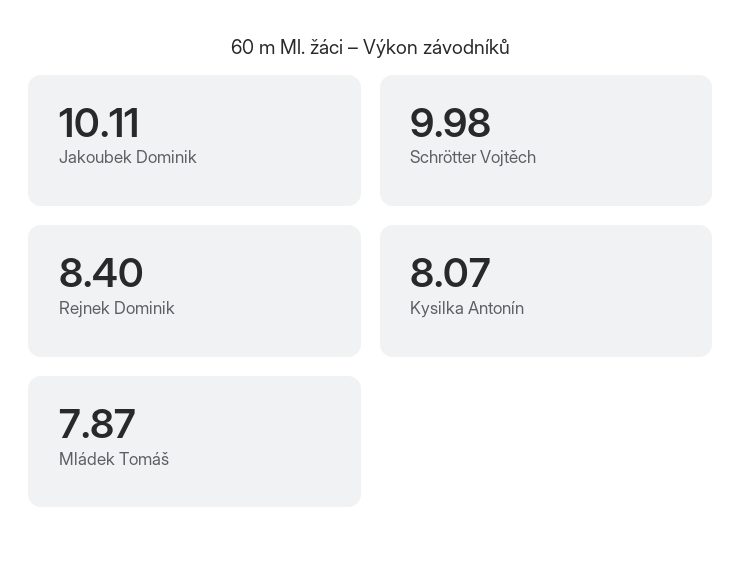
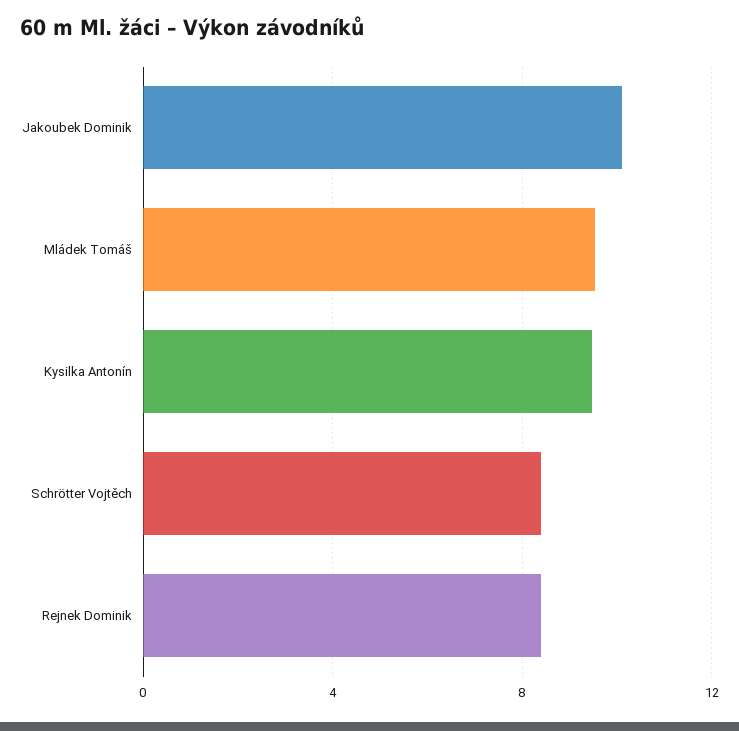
Schrötter Vojtěch: 9.98 -> 8.5
Kysilka Antonín: 8.07 -> 9.5
Mládek Tomáš: 7.87 -> 9.5

